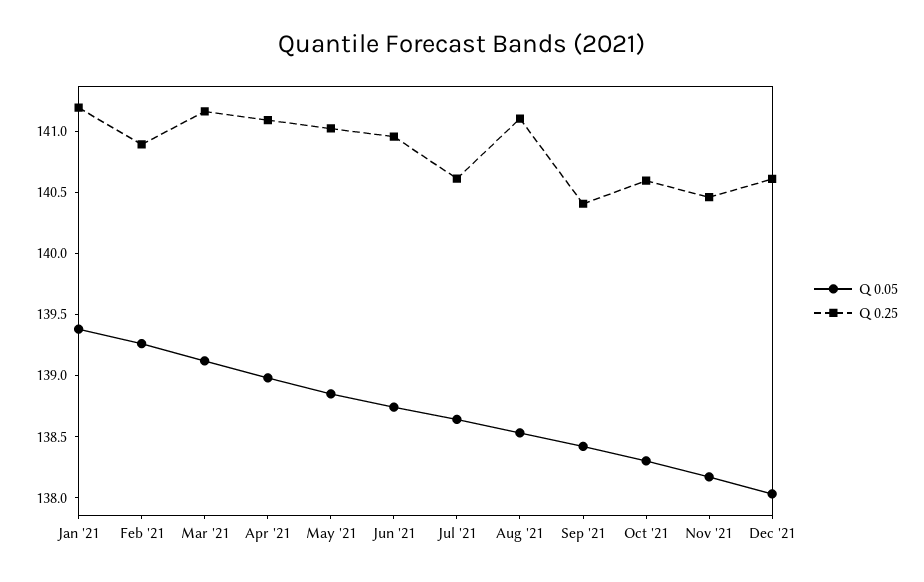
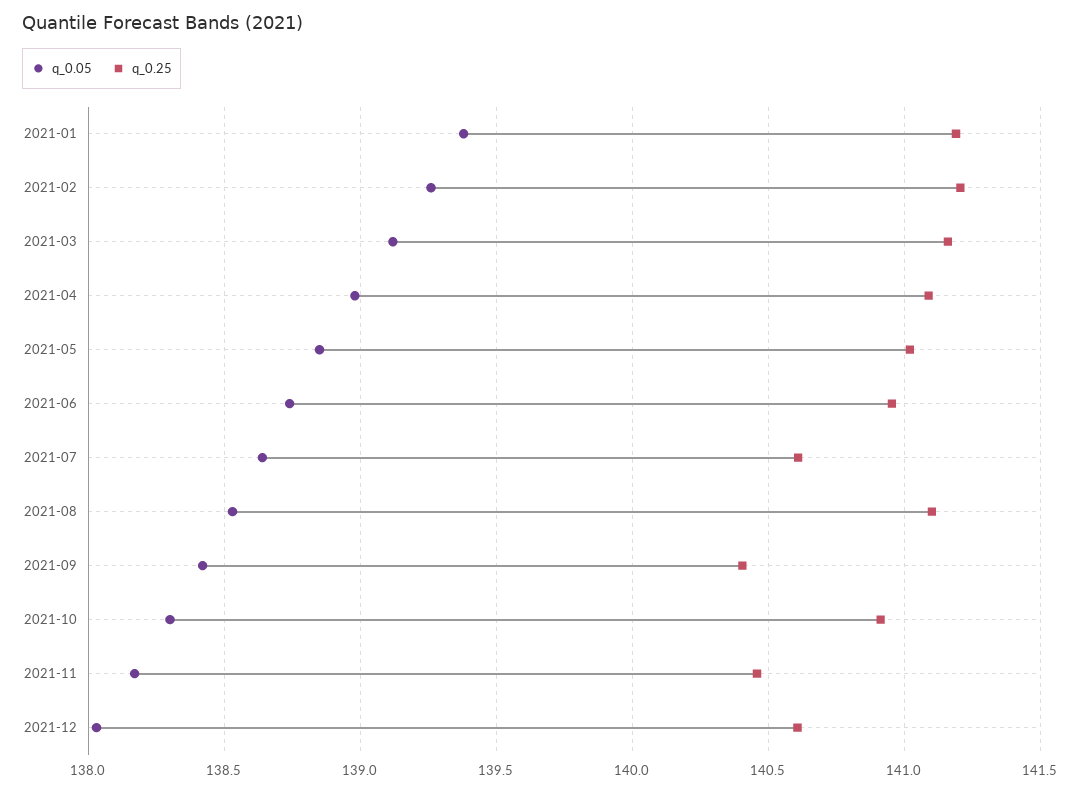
Q 0.25, Feb '21: 140.9 -> 141.2
Q 0.25, Oct '21: 140.6 -> 140.9

